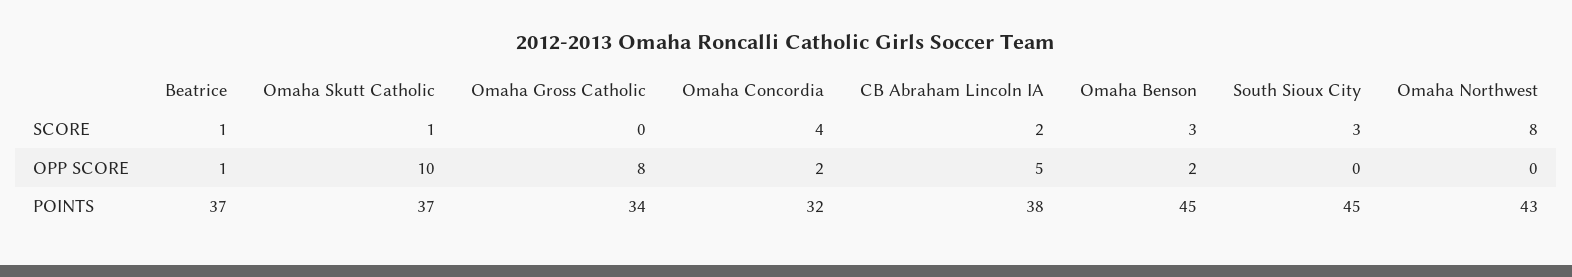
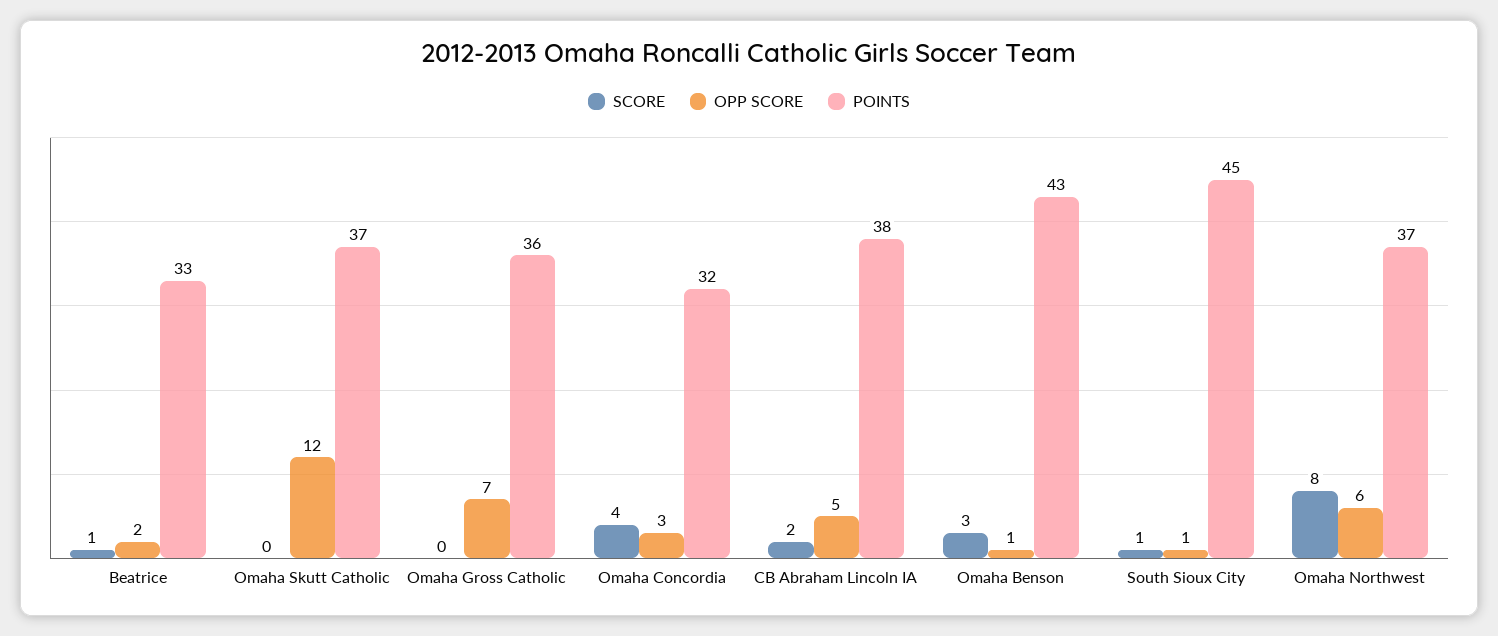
SCORE, Omaha Skutt Catholic: 1 -> 0
SCORE, South Sioux City: 3 -> 1
OPP SCORE, Beatrice: 1 -> 2
OPP SCORE, Omaha Skutt Catholic: 10 -> 12
OPP SCORE, Omaha Gross Catholic: 8 -> 7
OPP SCORE, Omaha Concordia: 2 -> 3
OPP SCORE, Omaha Benson: 2 -> 1
OPP SCORE, South Sioux City: 0 -> 1
OPP SCORE, Omaha Northwest: 0 -> 6
POINTS, Beatrice: 37 -> 33
POINTS, Omaha Gross Catholic: 34 -> 36
POINTS, Omaha Benson: 45 -> 43
POINTS, Omaha Northwest: 43 -> 37

